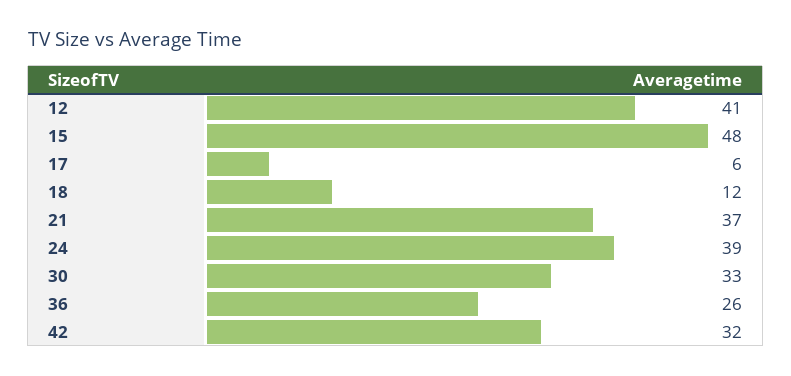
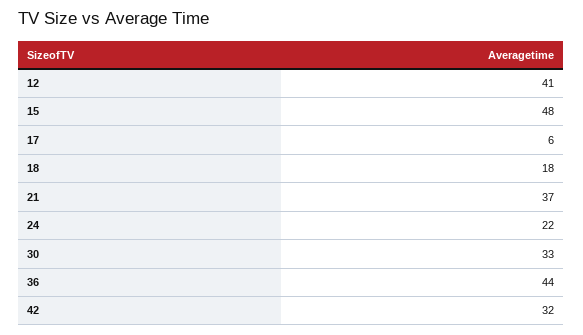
18: 12 -> 18
24: 39 -> 22
36: 26 -> 44

